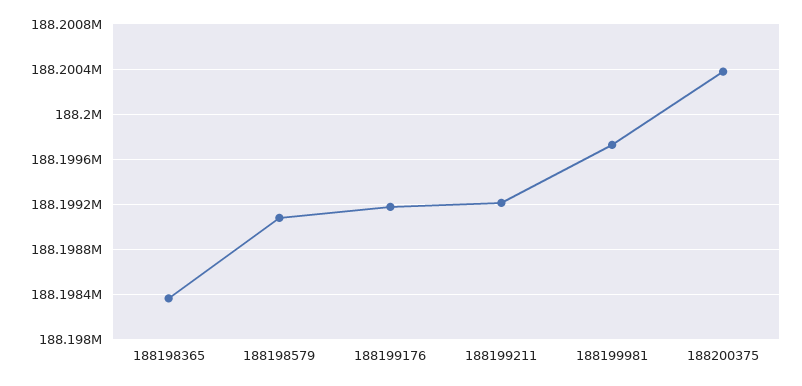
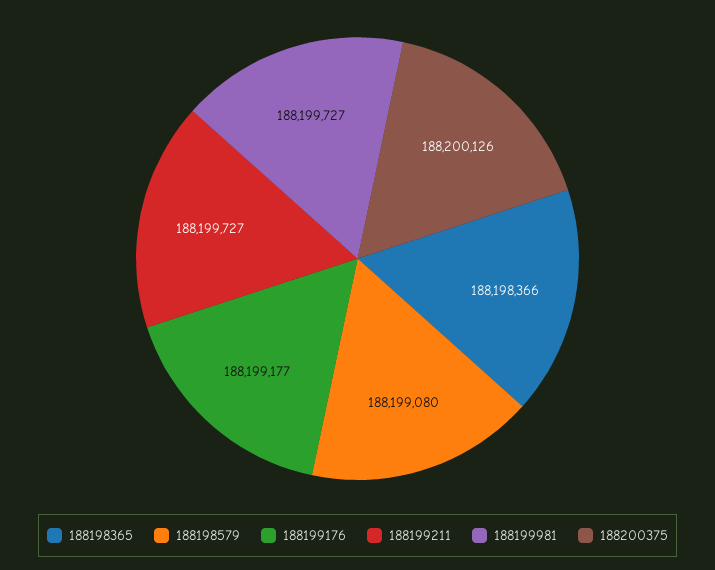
188199211: 188199200 -> 188199727
188200375: 188200400 -> 188200126

